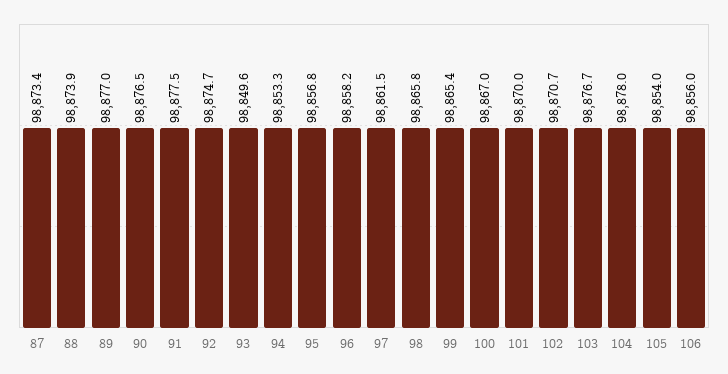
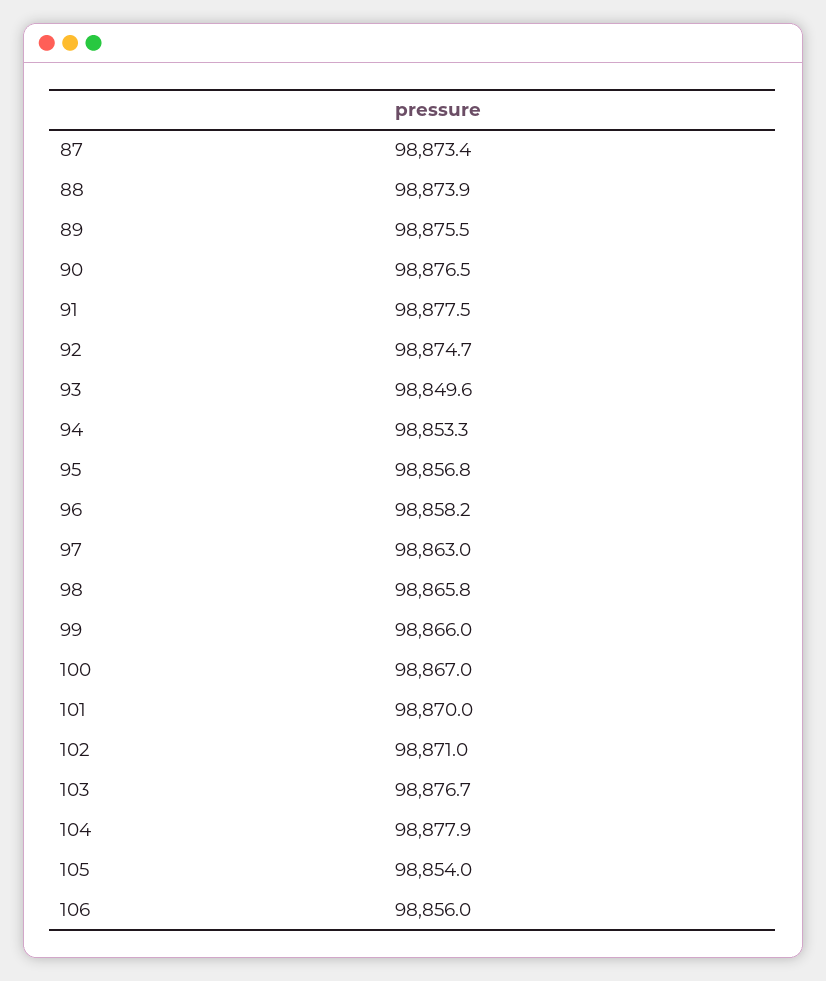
89: 98877 -> 98875.5
97: 98861.5 -> 98863
99: 98865.4 -> 98866
102: 98870.7 -> 98871
104: 98878 -> 98877.9

